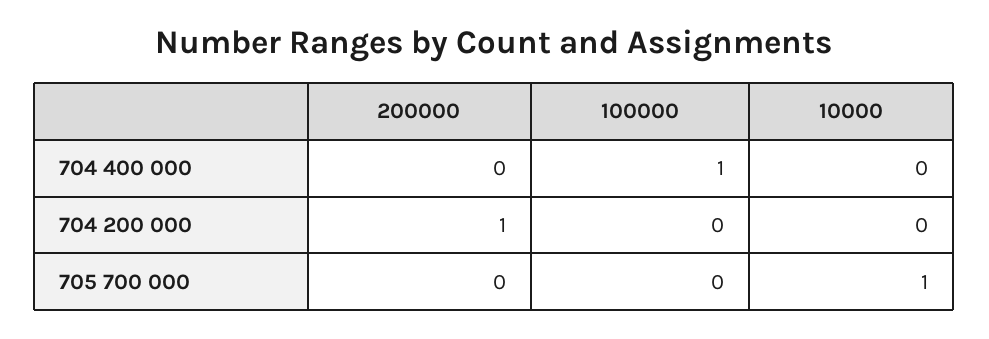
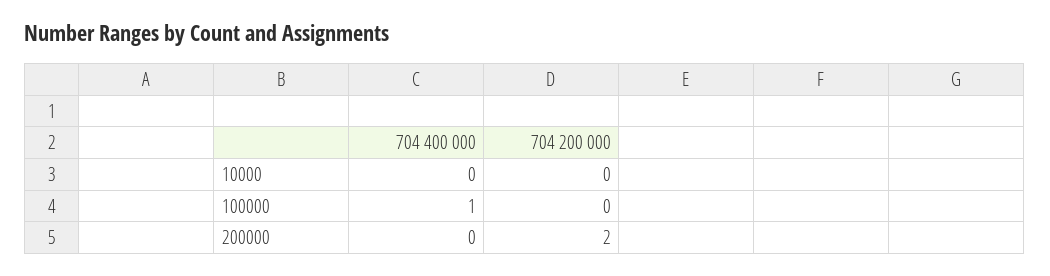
200000, 704 200 000: 1 -> 2
200000, 705 700 000: 0 -> none
100000, 705 700 000: 0 -> none
10000, 705 700 000: 1 -> none

